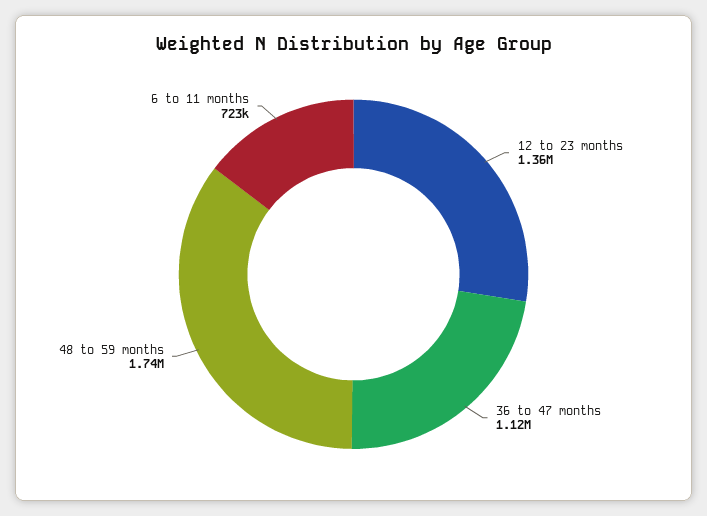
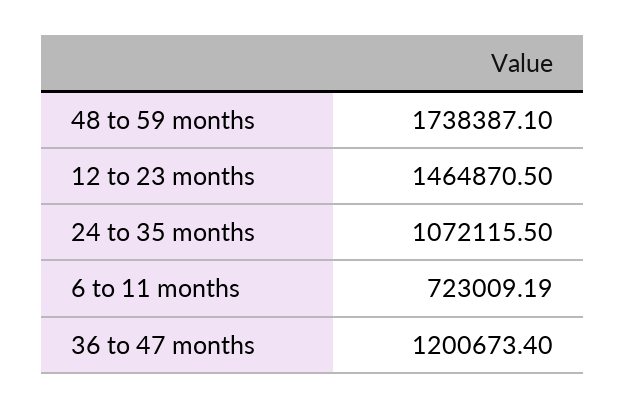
12 to 23 months: 1360000 -> 1464870.5
36 to 47 months: 1120000 -> 1200673.4
24 to 35 months: none -> 1072115.5

